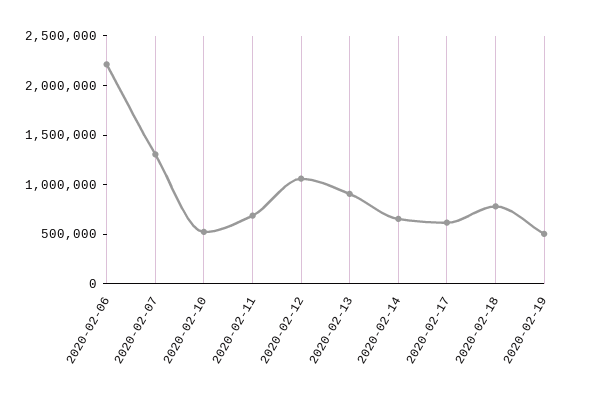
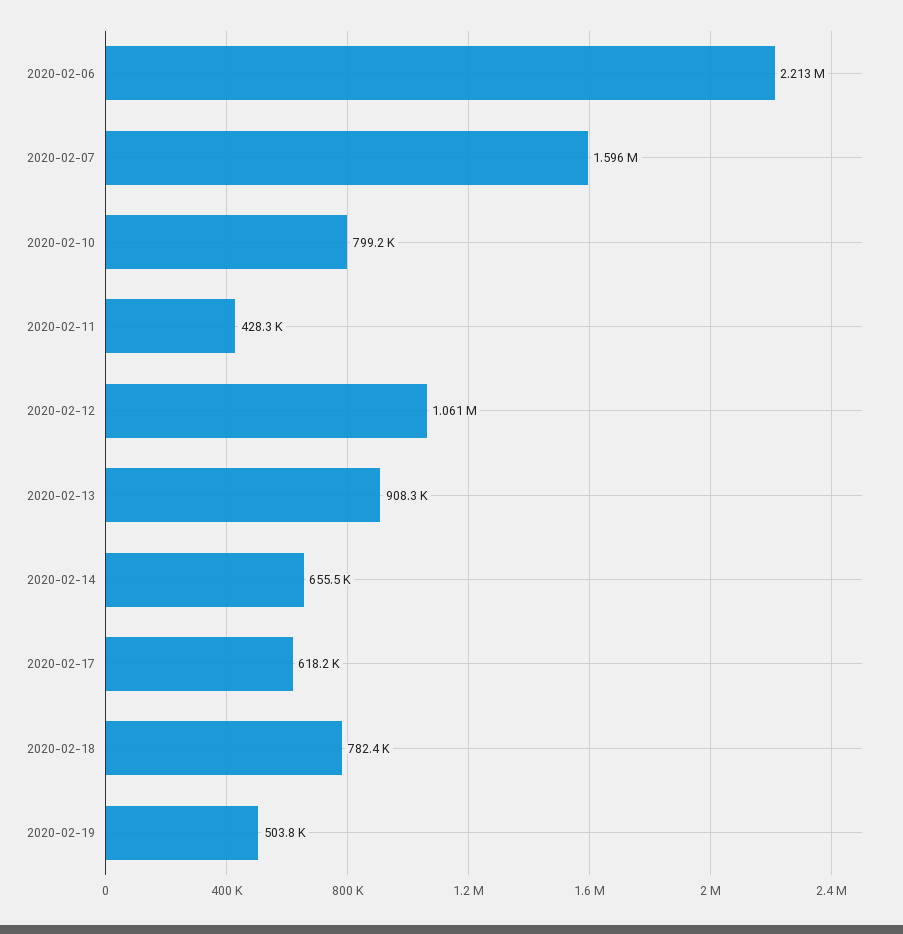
2020-02-07: 1300000 -> 1596000
2020-02-10: 500000 -> 799200
2020-02-11: 700000 -> 428300

